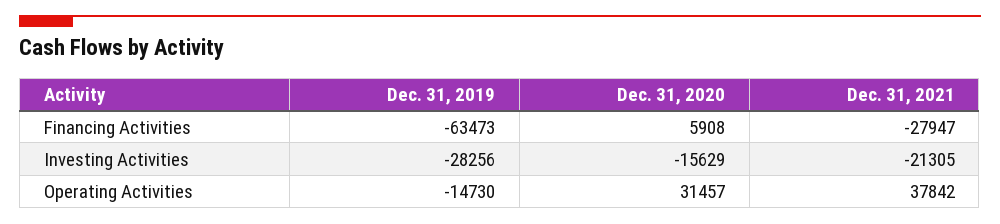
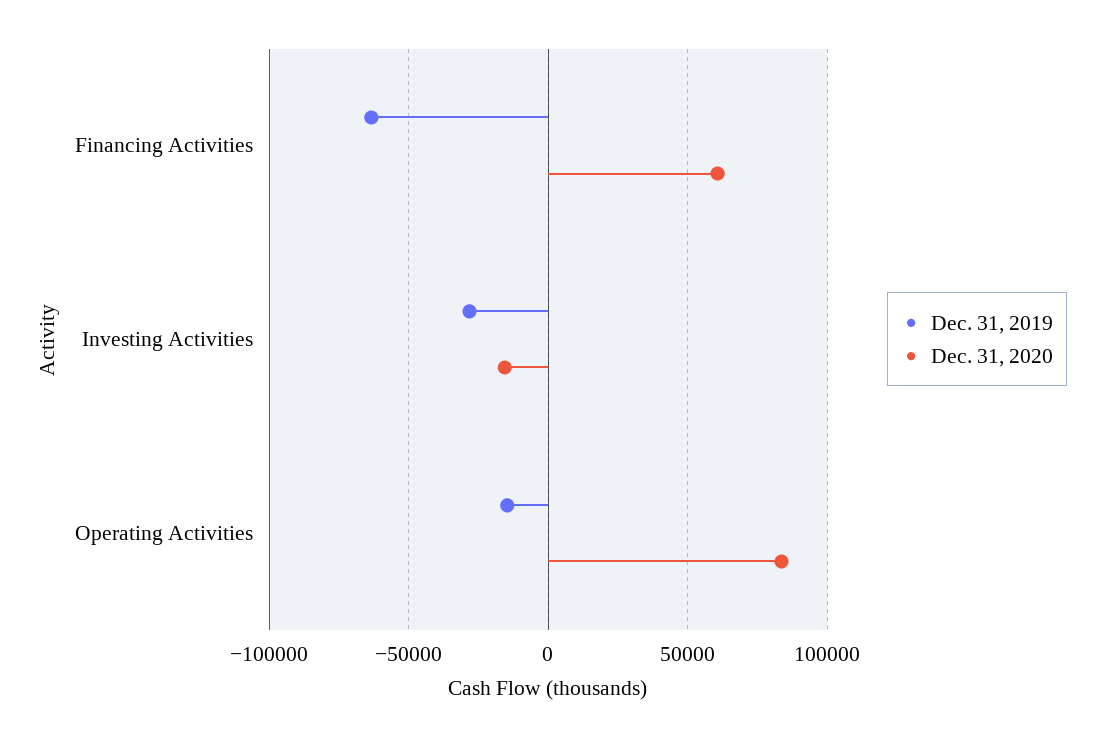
Dec. 31, 2020, Financing Activities: 5908 -> 60000
Dec. 31, 2021, Financing Activities: -27947 -> none
Dec. 31, 2021, Investing Activities: -21305 -> none
Dec. 31, 2020, Operating Activities: 31457 -> 85000
Dec. 31, 2021, Operating Activities: 37842 -> none

